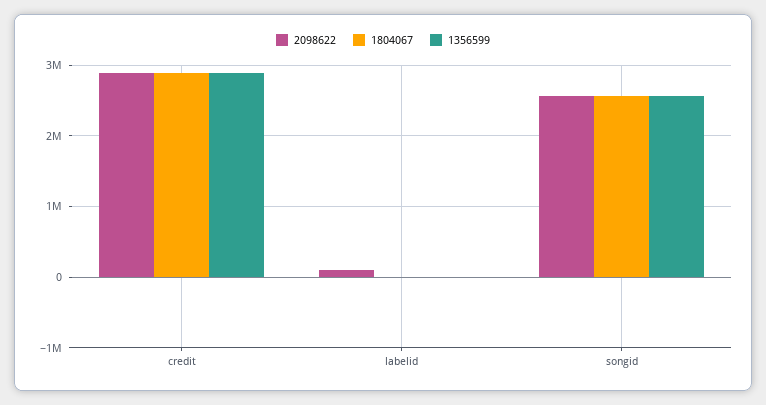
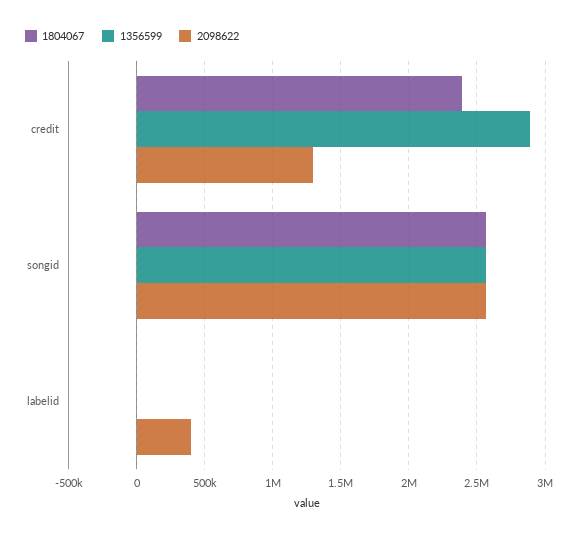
2098622, credit: 2900000 -> 1300000
1804067, credit: 2900000 -> 2400000
2098622, labelid: 100000 -> 400000

